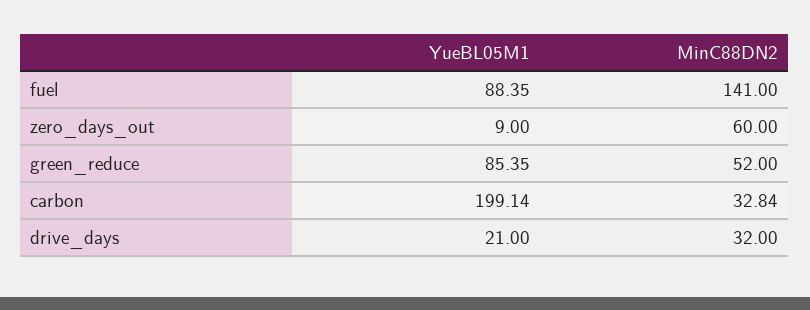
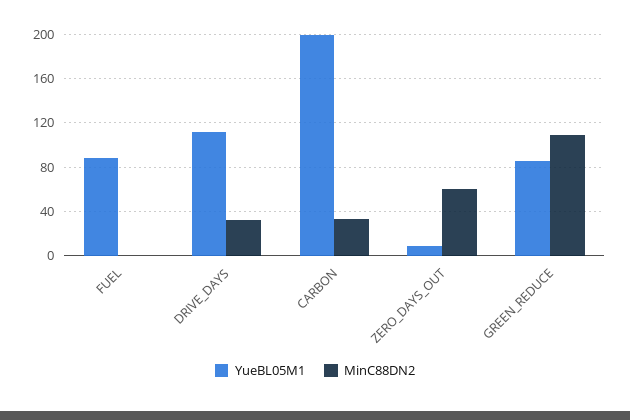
MinC88DN2, fuel: 141 -> 0
MinC88DN2, green_reduce: 52 -> 110
YueBL05M1, drive_days: 21 -> 110

